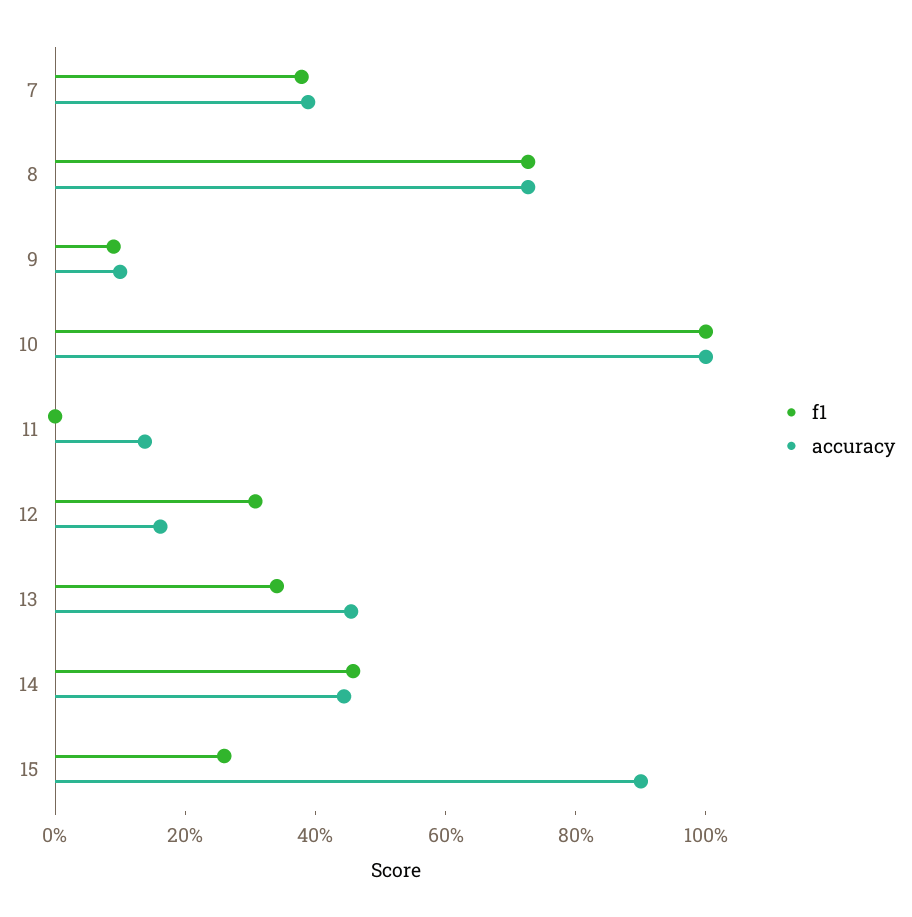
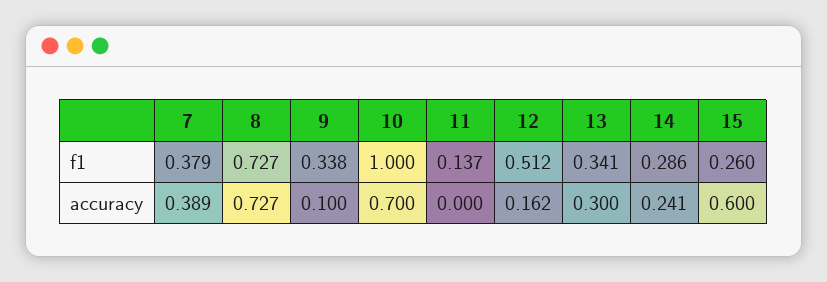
f1, 9: 0.1 -> 0.338
accuracy, 10: 1 -> 0.7
f1, 11: 0 -> 0.137
accuracy, 11: 0.15 -> 0
f1, 12: 0.3 -> 0.512
accuracy, 13: 0.45 -> 0.3
f1, 14: 0.45 -> 0.286
accuracy, 14: 0.45 -> 0.241
accuracy, 15: 0.9 -> 0.6

